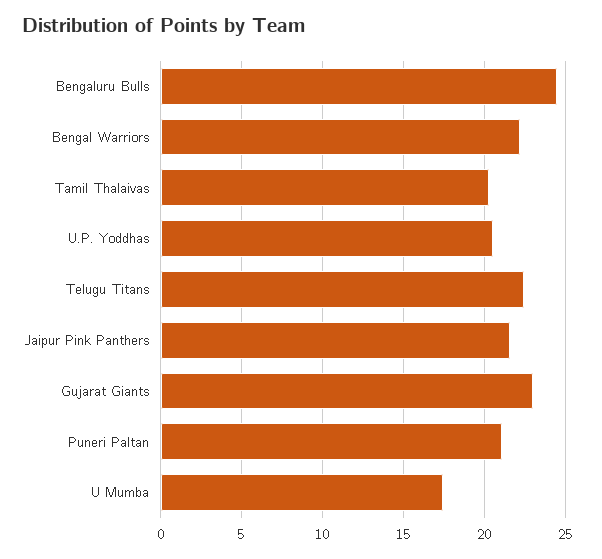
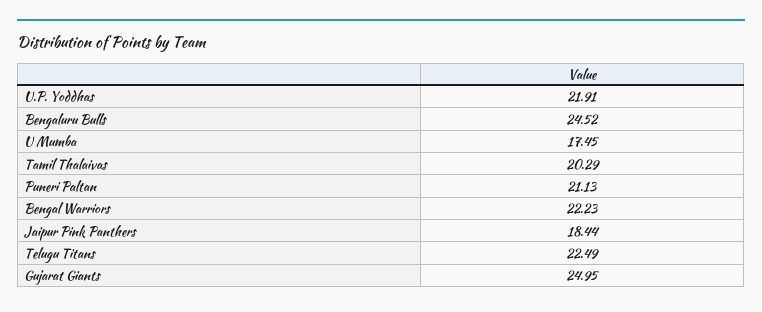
U.P. Yoddhas: 20.5 -> 21.91
Jaipur Pink Panthers: 21.5 -> 18.44
Gujarat Giants: 23 -> 24.95

